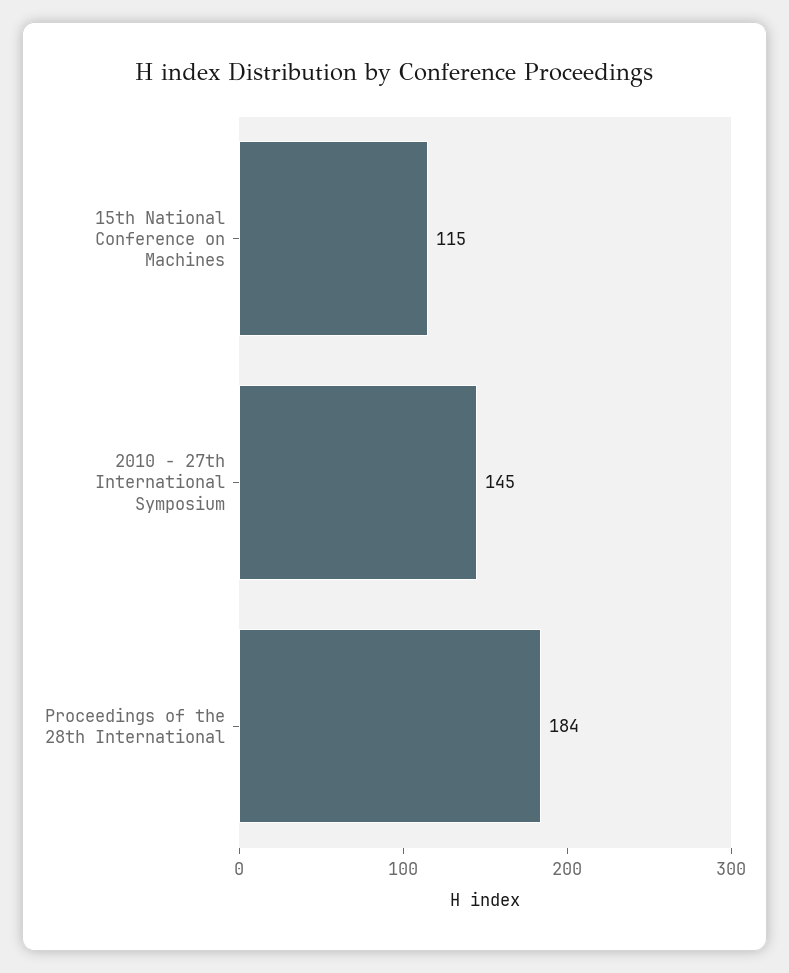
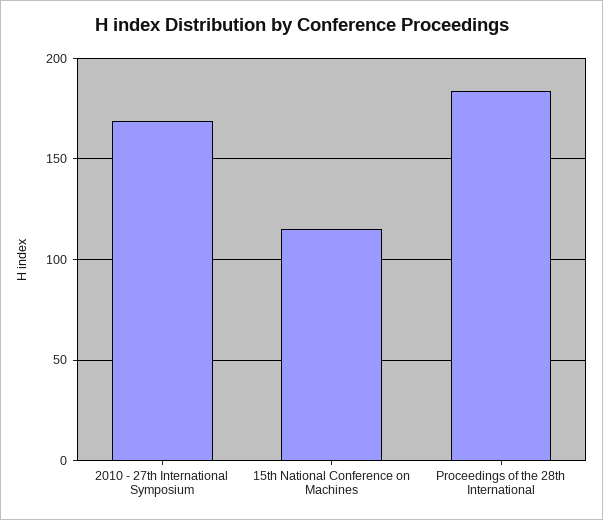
2010 - 27th International Symposium: 145 -> 170

